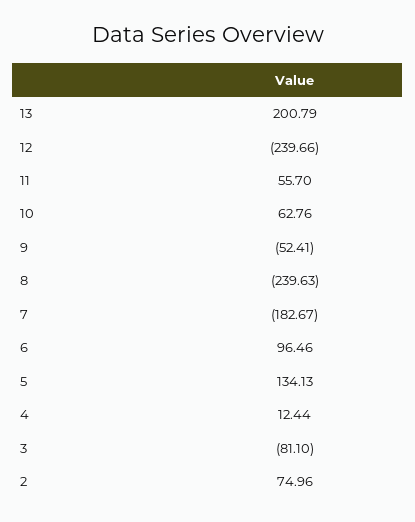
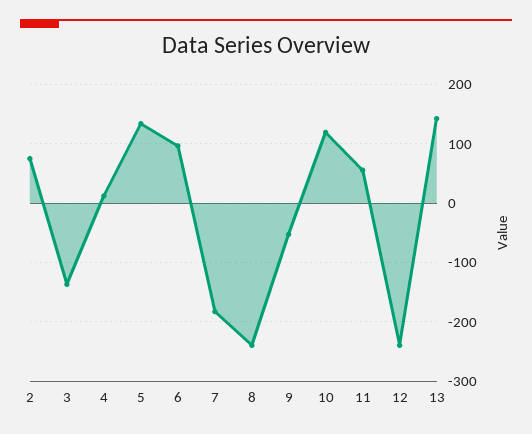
13: 200.79 -> 140
10: 62.76 -> 120
3: -81.1 -> -140

